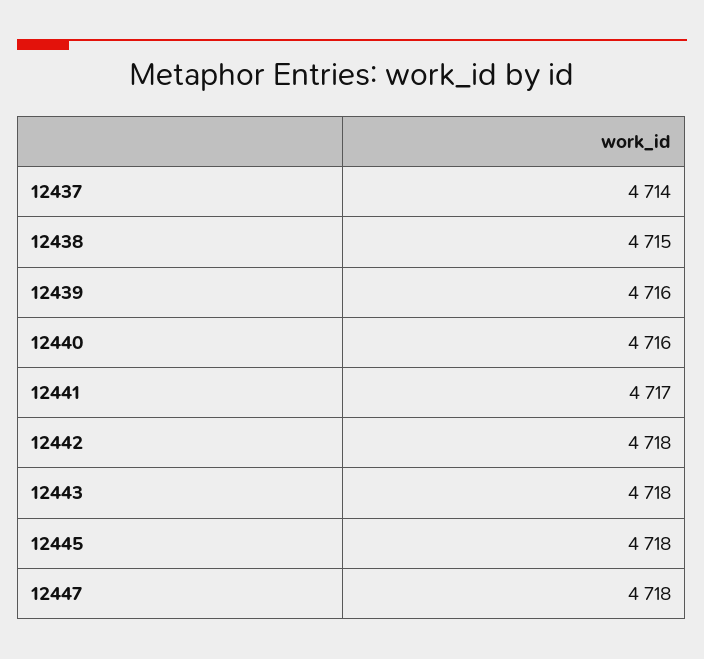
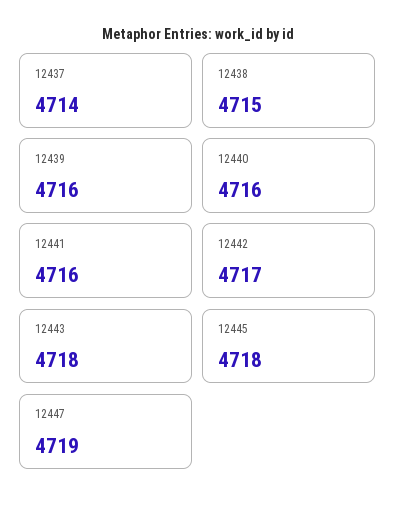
12441: 4717 -> 4716
12442: 4718 -> 4717
12447: 4718 -> 4719

